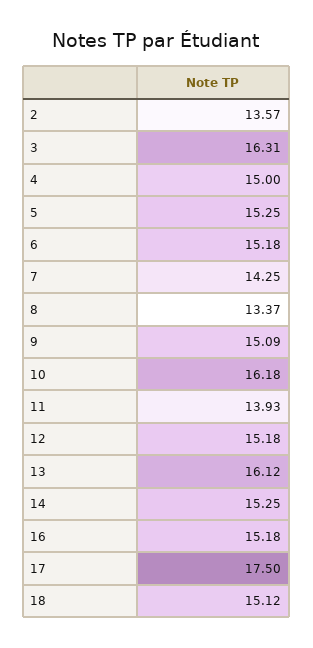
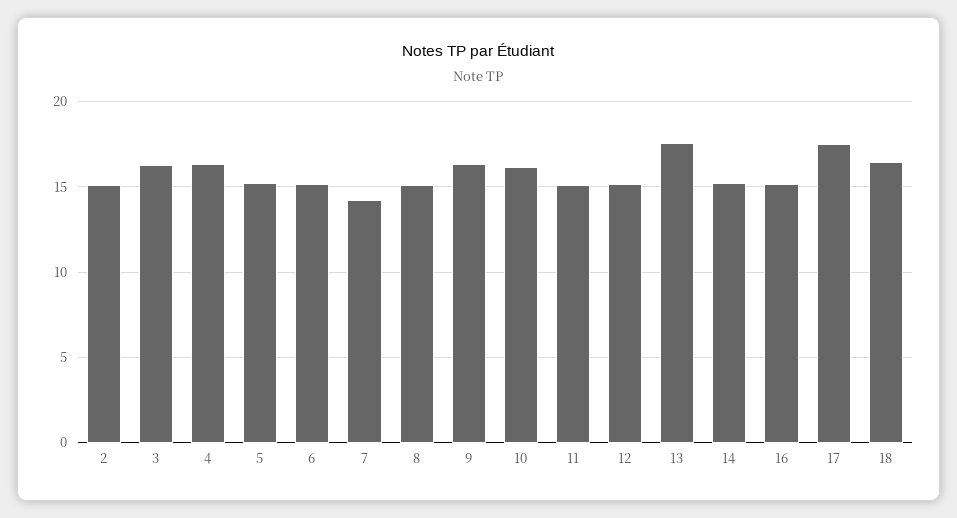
2: 13.57 -> 15
4: 15 -> 16.5
8: 13.37 -> 15
9: 15.09 -> 16.5
11: 13.93 -> 15
13: 16.12 -> 17.5
18: 15.12 -> 16.5

